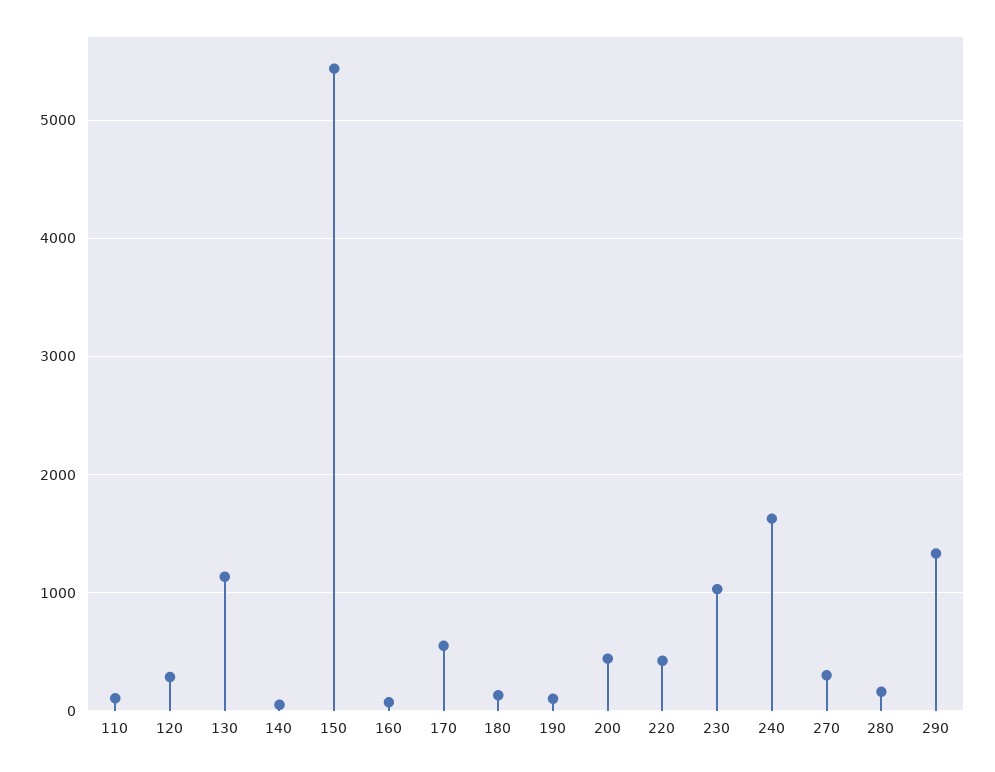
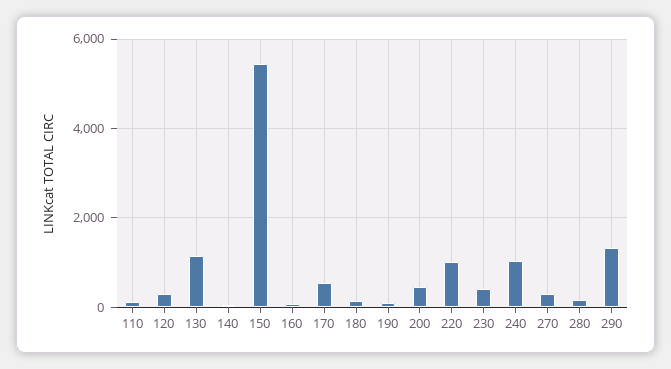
220: 400 -> 1000
230: 1000 -> 400
240: 1600 -> 1000

